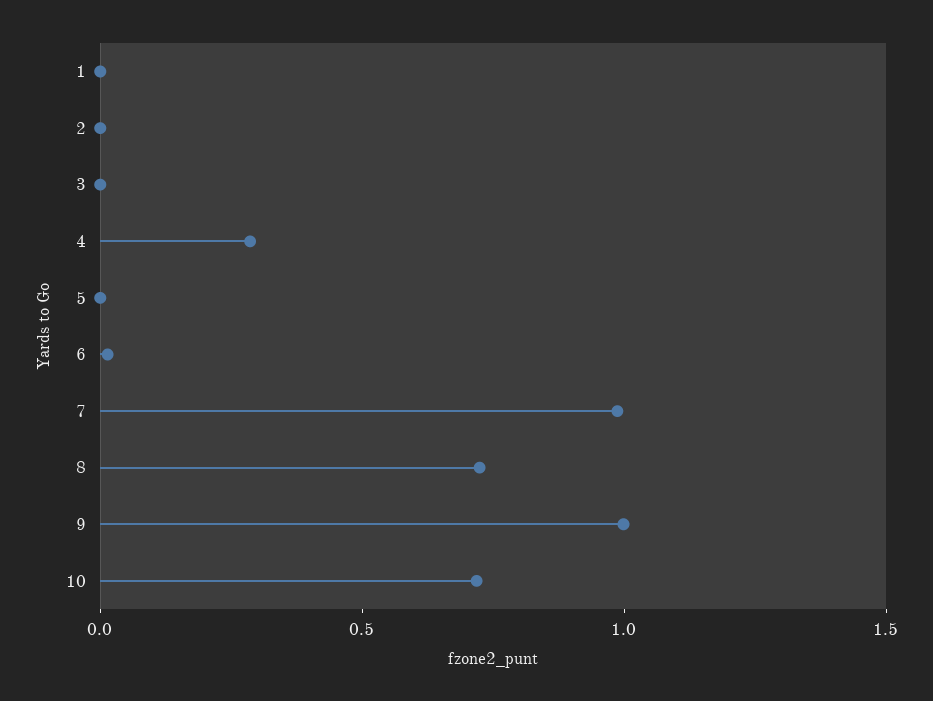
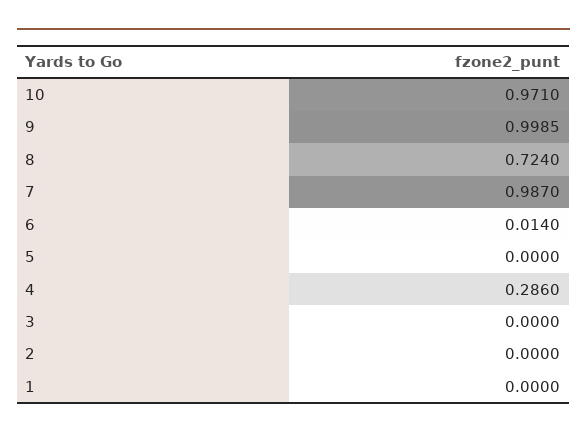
10: 0.7 -> 0.971

